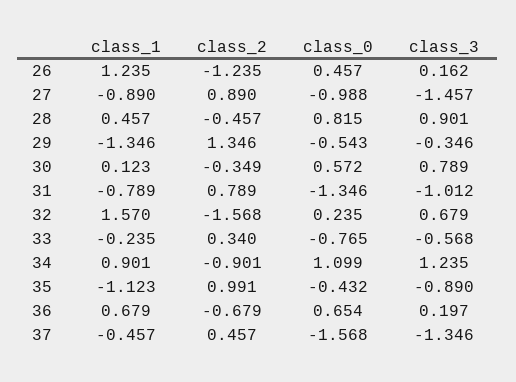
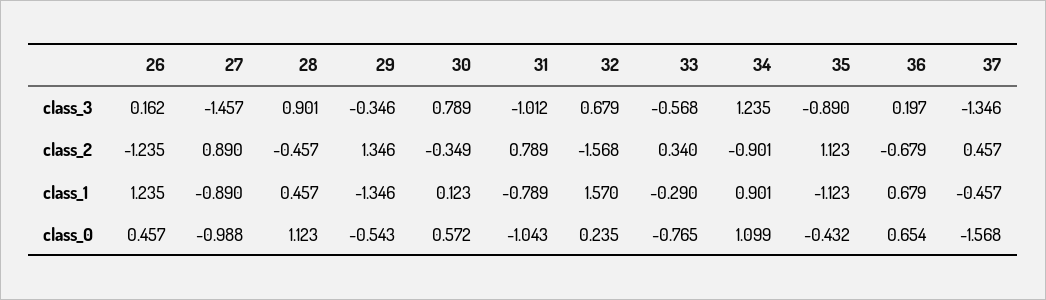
class_0, 28: 0.815 -> 1.123
class_0, 31: -1.346 -> -1.043
class_1, 33: -0.235 -> -0.29
class_2, 35: 0.991 -> 1.123

